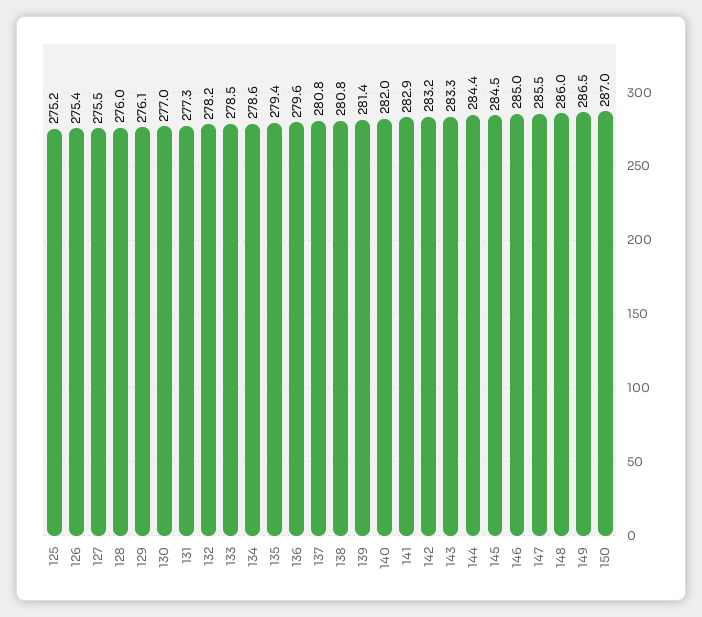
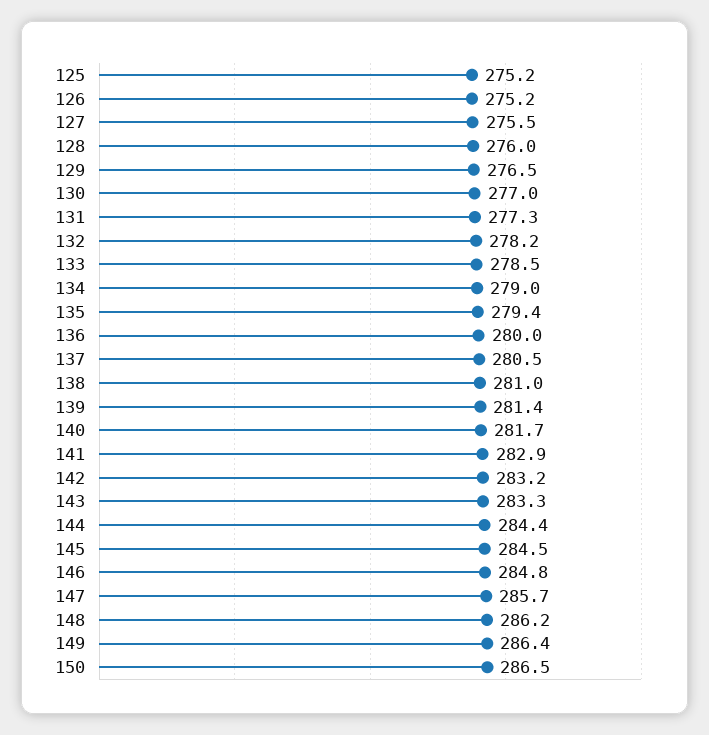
126: 275.4 -> 275.2
129: 276.1 -> 276.5
134: 278.6 -> 279
136: 279.6 -> 280
137: 280.8 -> 280.5
138: 280.8 -> 281
140: 282 -> 281.7
146: 285 -> 284.8
147: 285.5 -> 285.7
148: 286 -> 286.2
149: 286.5 -> 286.4
150: 287 -> 286.5

